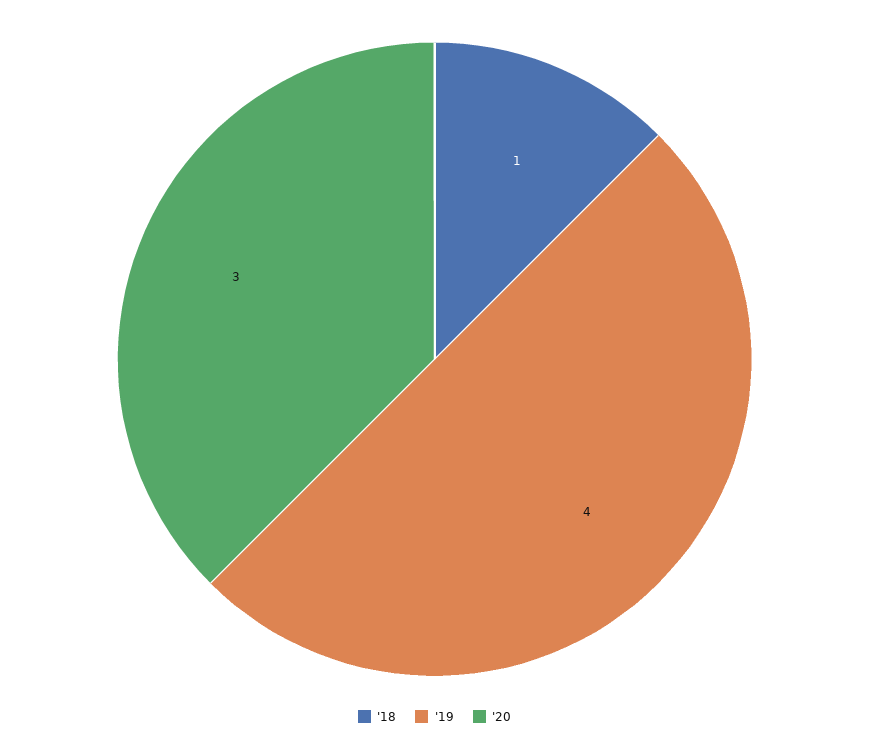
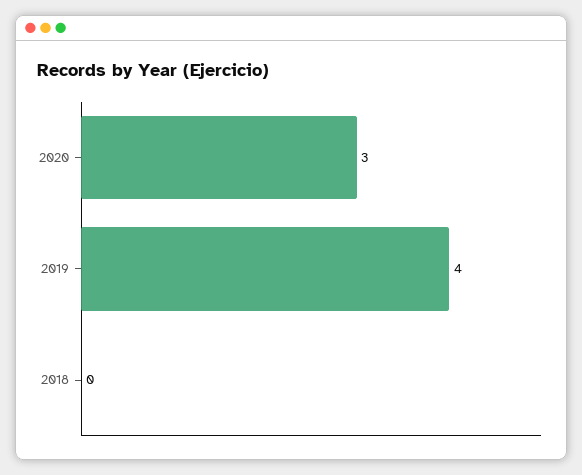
'18: 1 -> 0

